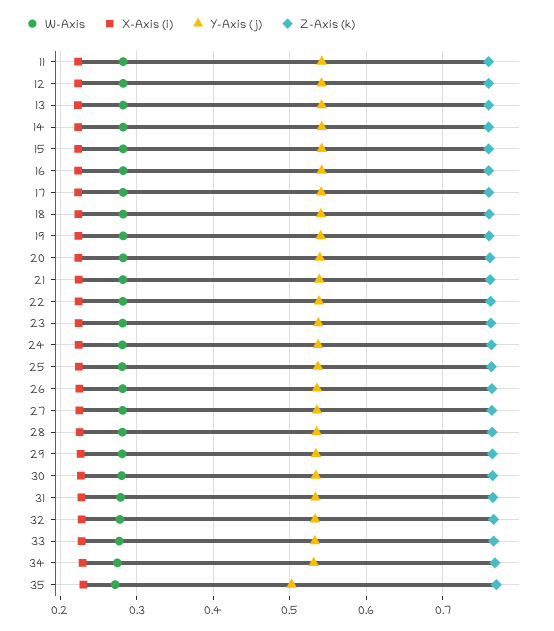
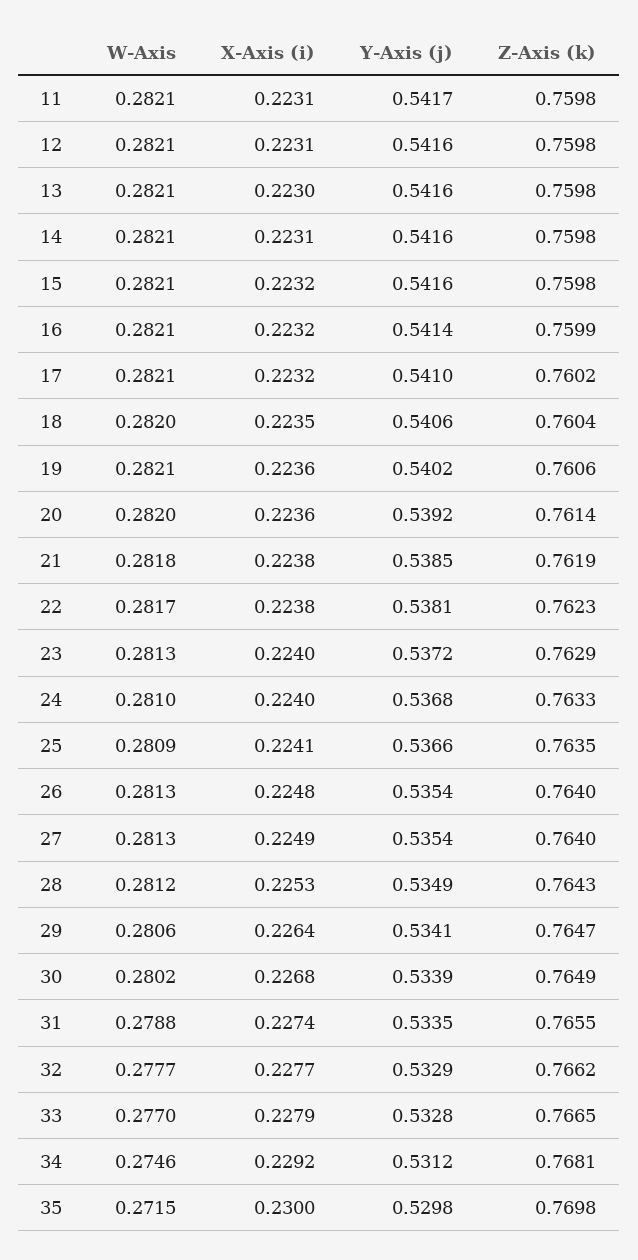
Y-Axis (j), 35: 0.5 -> 0.5298

